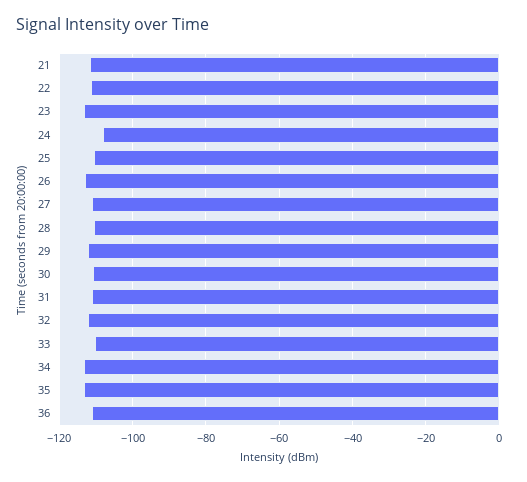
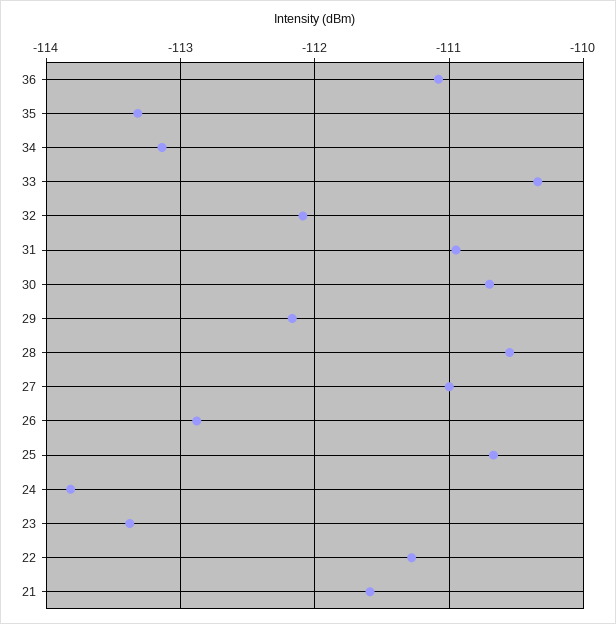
24: -108 -> -113.8

